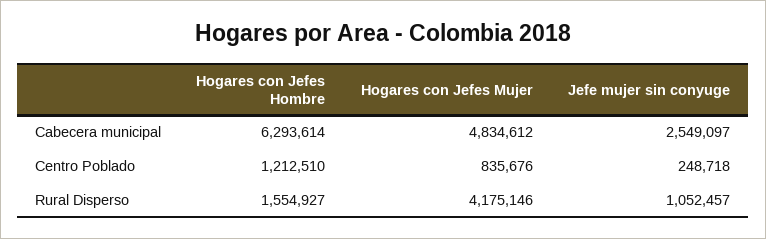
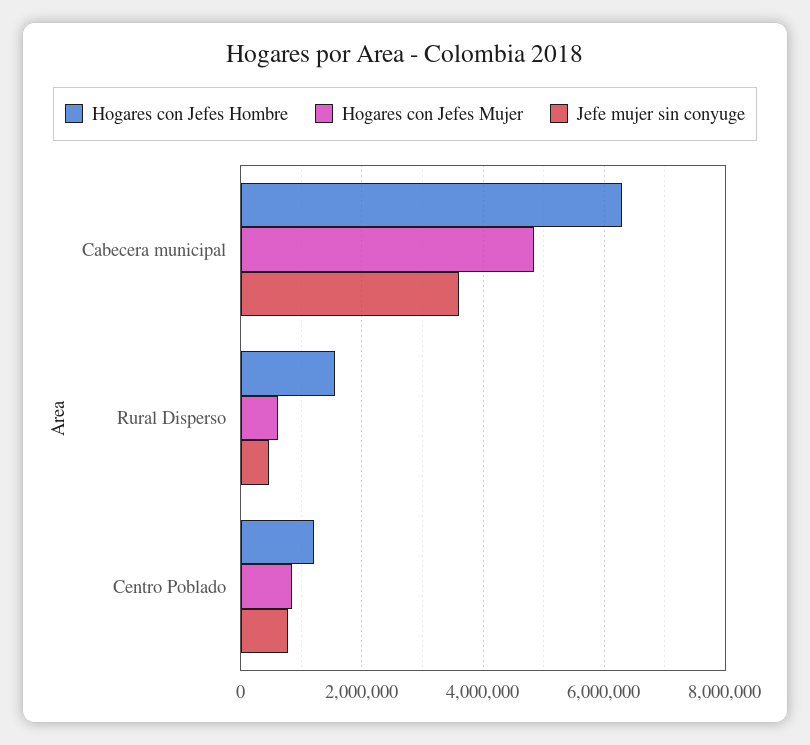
Jefe mujer sin conyuge, Cabecera municipal: 2549097 -> 3600000
Jefe mujer sin conyuge, Centro Poblado: 248718 -> 800000
Hogares con Jefes Mujer, Rural Disperso: 4175146 -> 600000
Jefe mujer sin conyuge, Rural Disperso: 1052457 -> 400000

